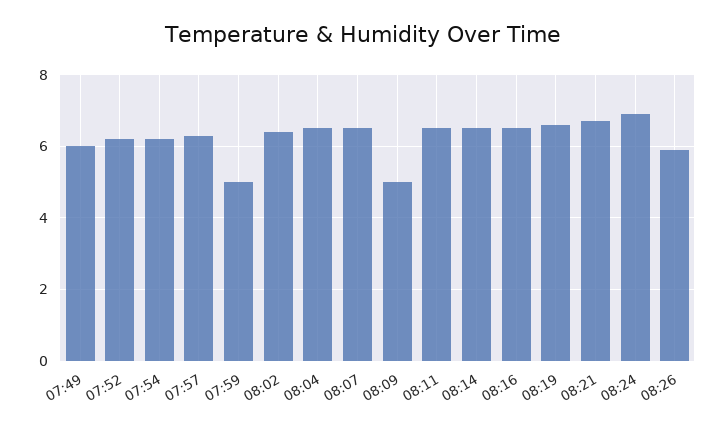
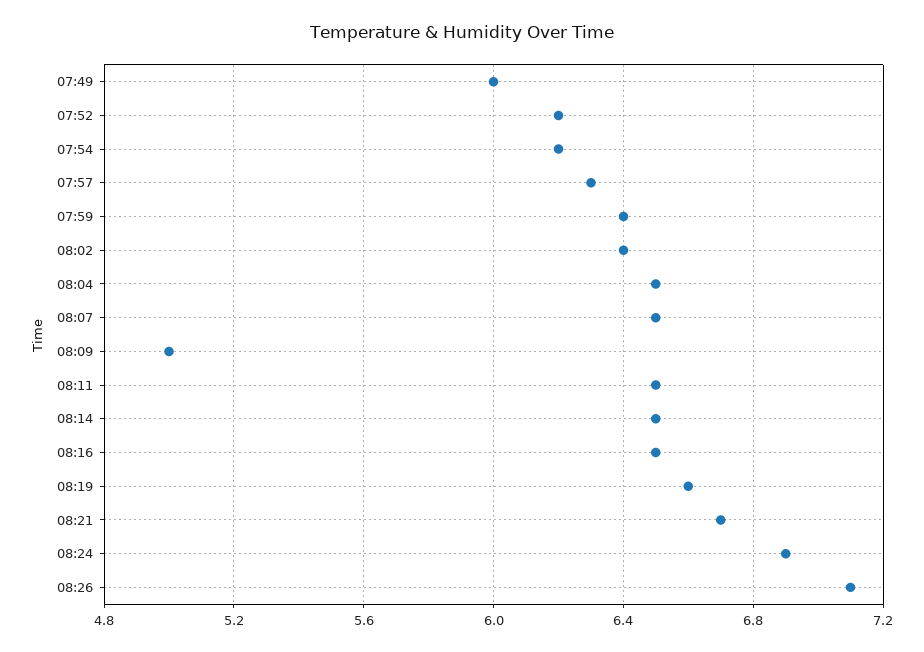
07:59: 5 -> 6.4
08:26: 6 -> 7.1

